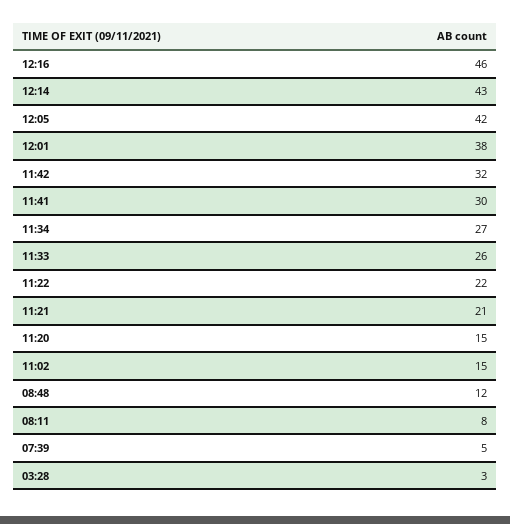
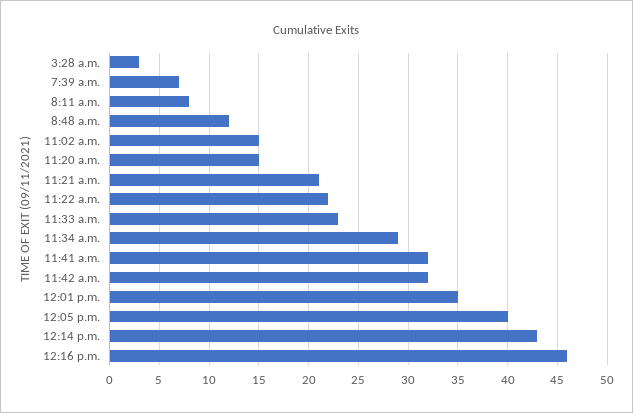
12:05: 42 -> 40
12:01: 38 -> 35
11:41: 30 -> 32
11:34: 27 -> 29
11:33: 26 -> 23
07:39: 5 -> 7

